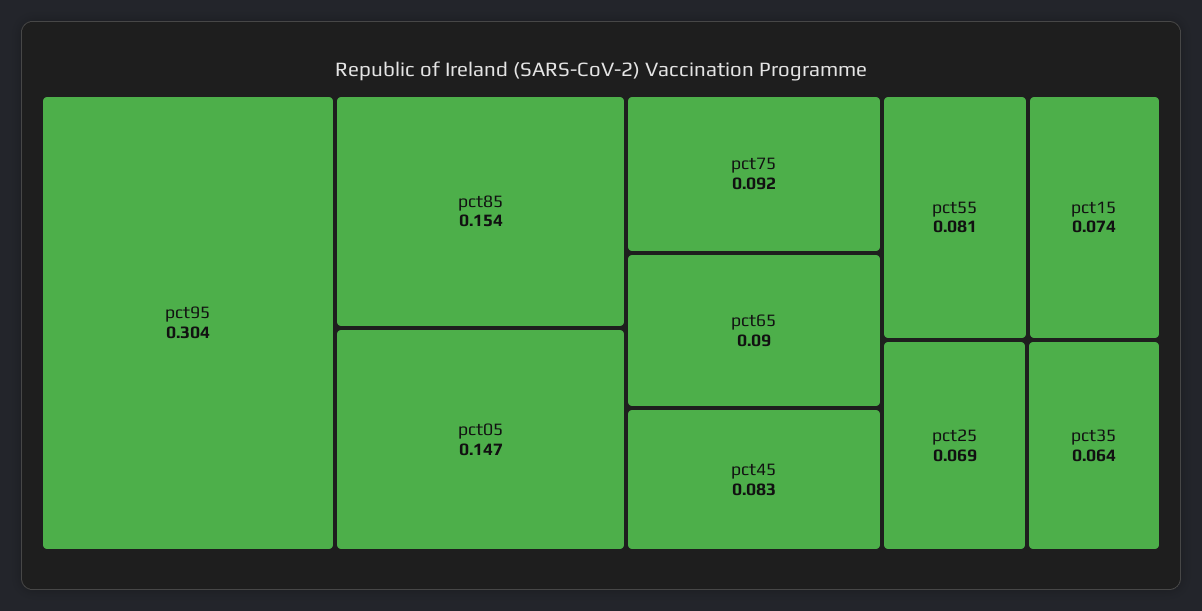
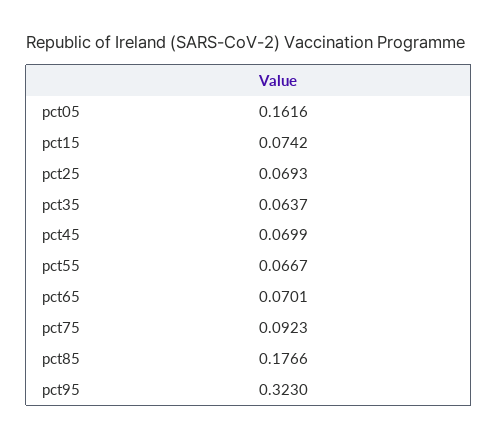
pct95: 0.304 -> 0.323
pct85: 0.154 -> 0.1766
pct05: 0.147 -> 0.1616
pct65: 0.09 -> 0.0701
pct45: 0.083 -> 0.0699
pct55: 0.081 -> 0.0667

